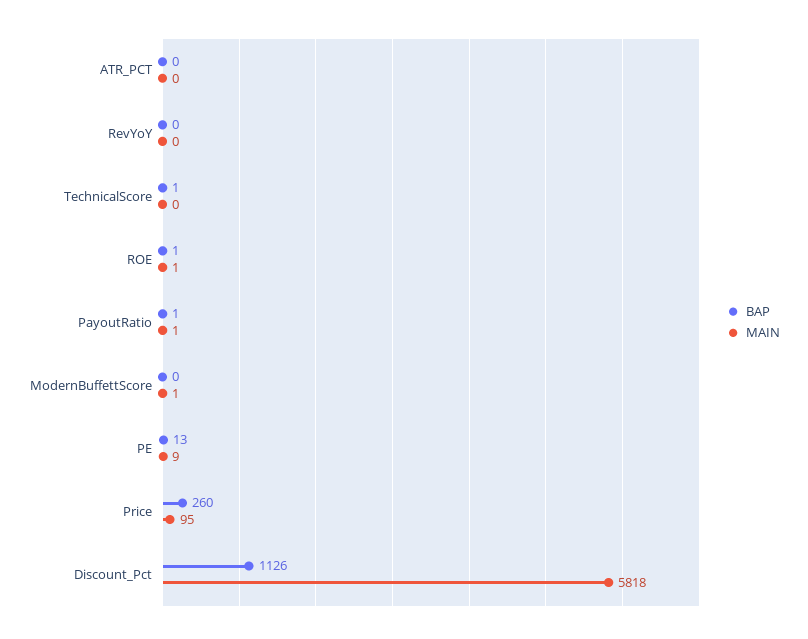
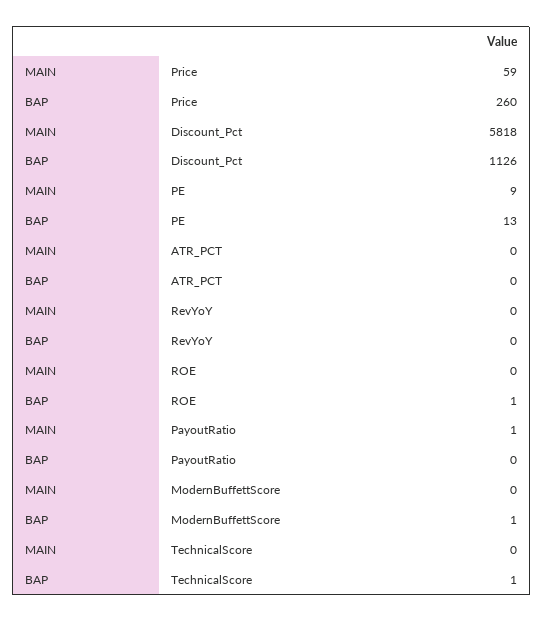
MAIN, ROE: 1 -> 0
BAP, PayoutRatio: 1 -> 0
BAP, ModernBuffettScore: 0 -> 1
MAIN, ModernBuffettScore: 1 -> 0
MAIN, Price: 95 -> 59

